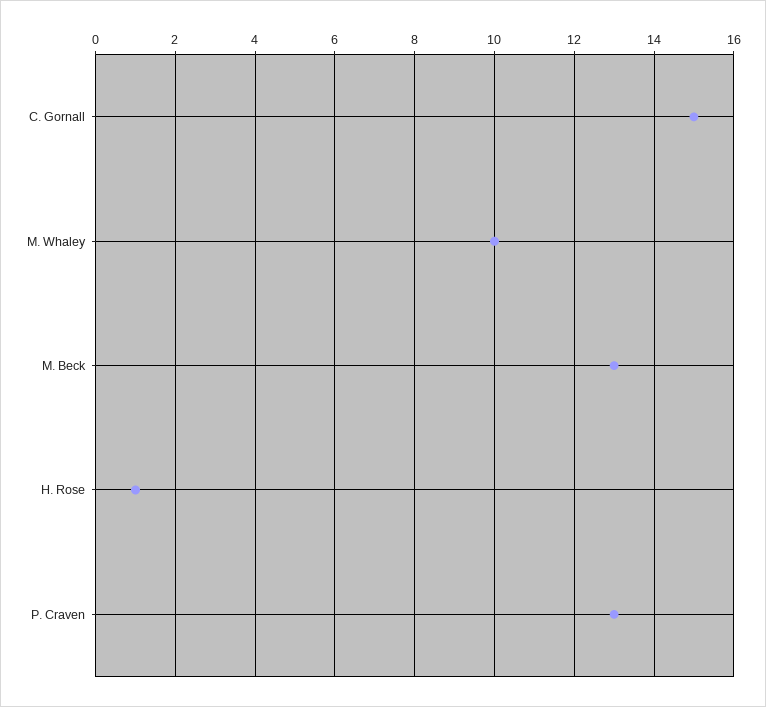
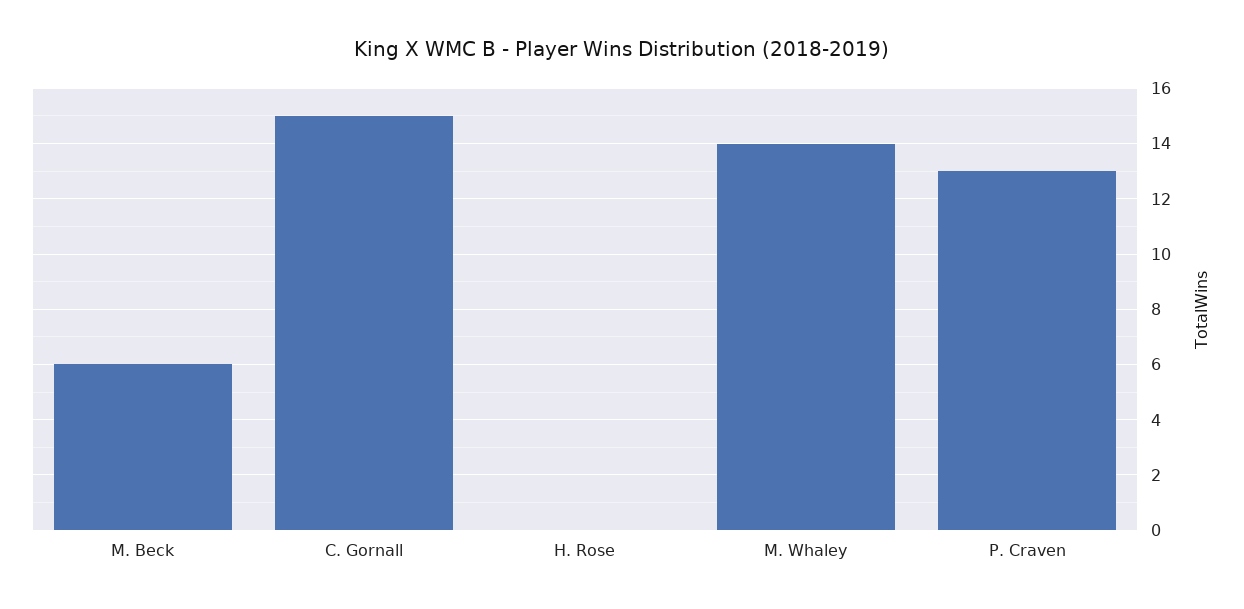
M. Whaley: 10 -> 14
M. Beck: 13 -> 6
H. Rose: 1 -> 0

